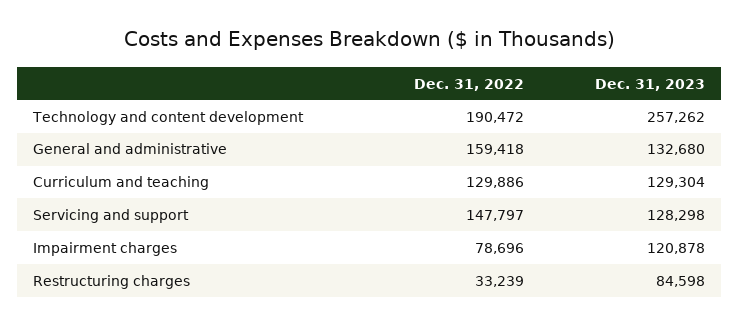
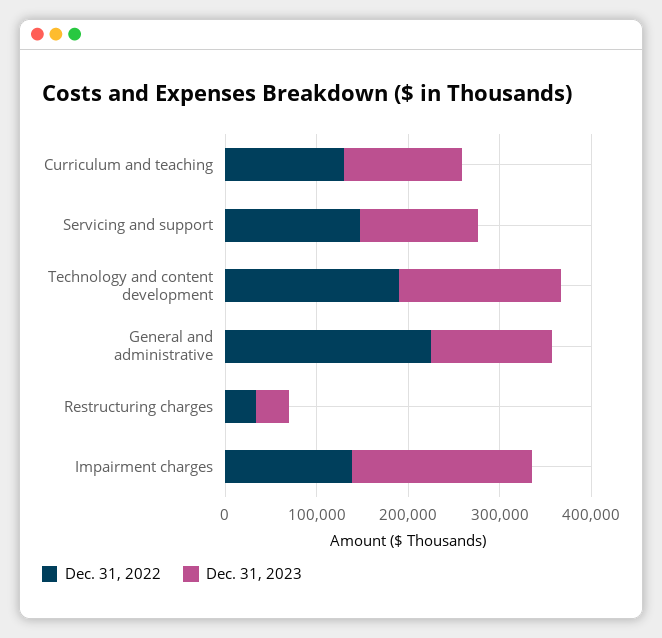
Dec. 31, 2023, Technology and content development: 257262 -> 180000
Dec. 31, 2022, General and administrative: 159418 -> 220000
Dec. 31, 2022, Impairment charges: 78696 -> 140000
Dec. 31, 2023, Impairment charges: 120878 -> 200000
Dec. 31, 2023, Restructuring charges: 84598 -> 40000

